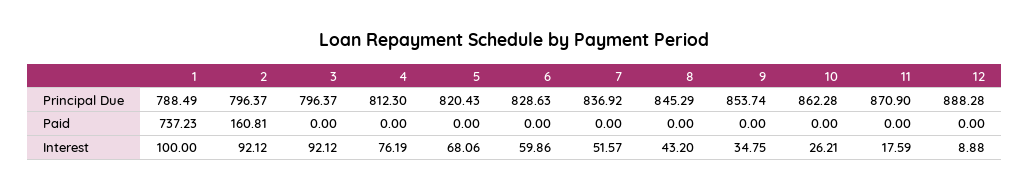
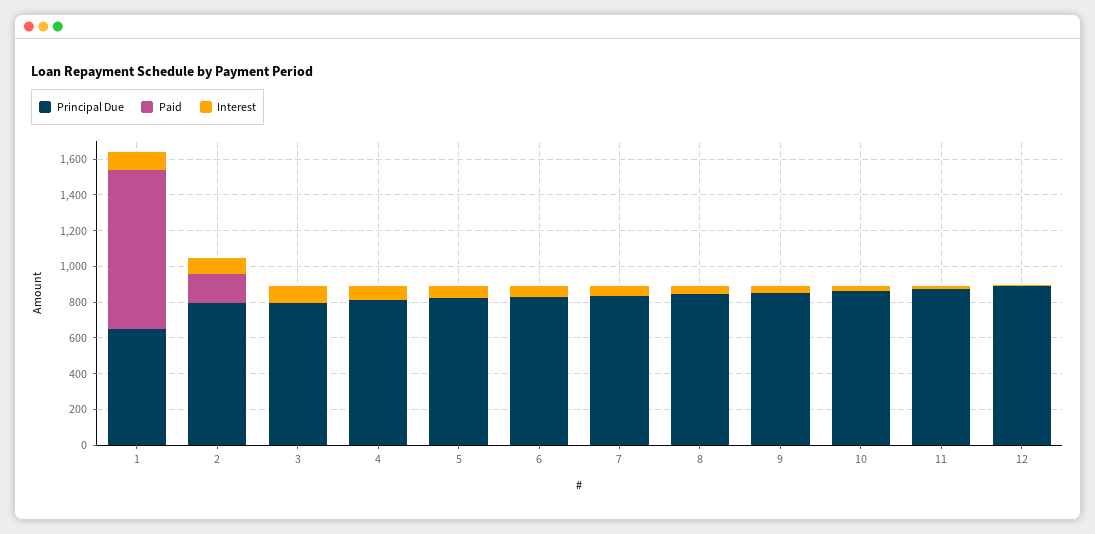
Principal Due, 1: 788.49 -> 650
Paid, 1: 737.23 -> 900

